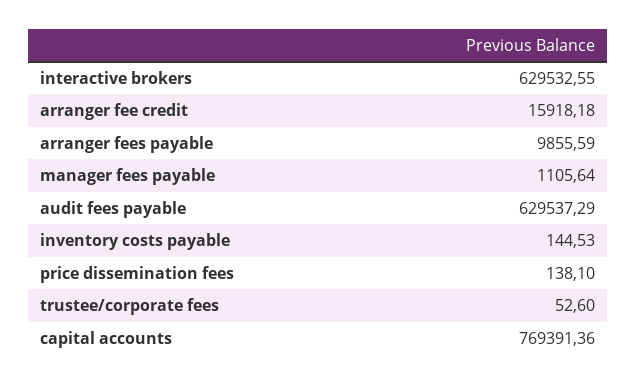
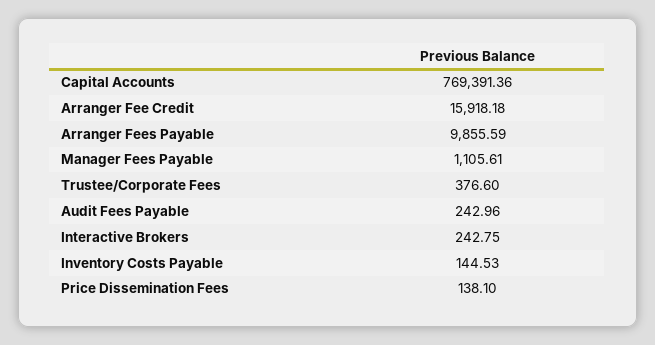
interactive brokers: 629532.55 -> 242.75
manager fees payable: 1105.64 -> 1105.61
audit fees payable: 629537.29 -> 242.96
trustee/corporate fees: 52.6 -> 376.6

